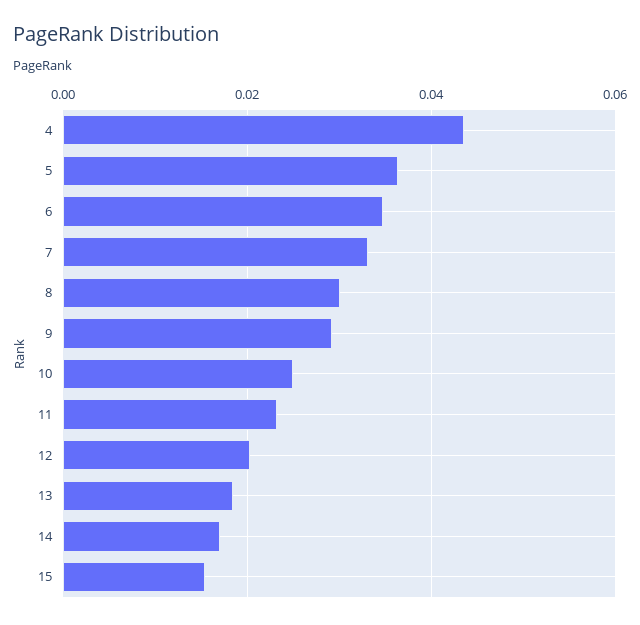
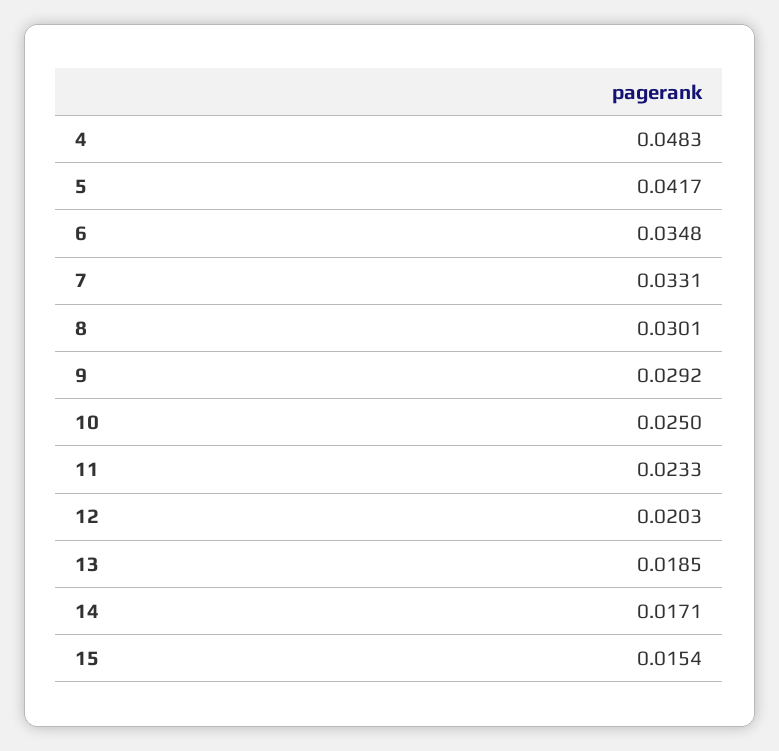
4: 0.044 -> 0.0483
5: 0.036 -> 0.0417

